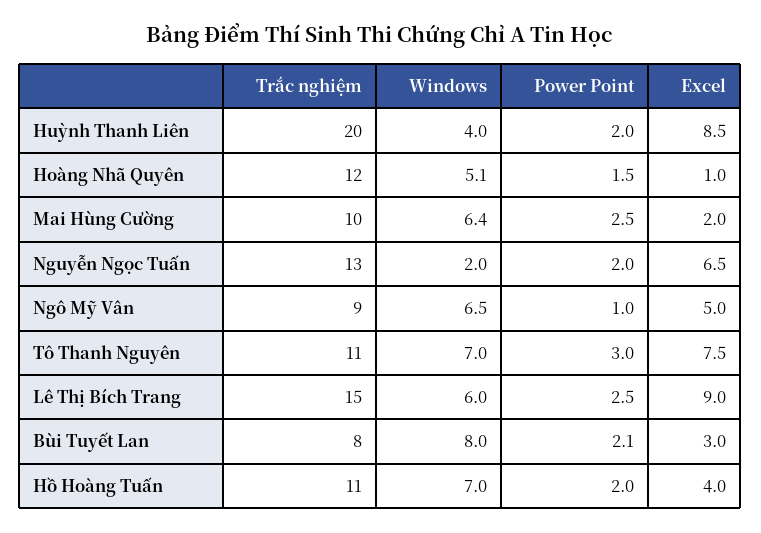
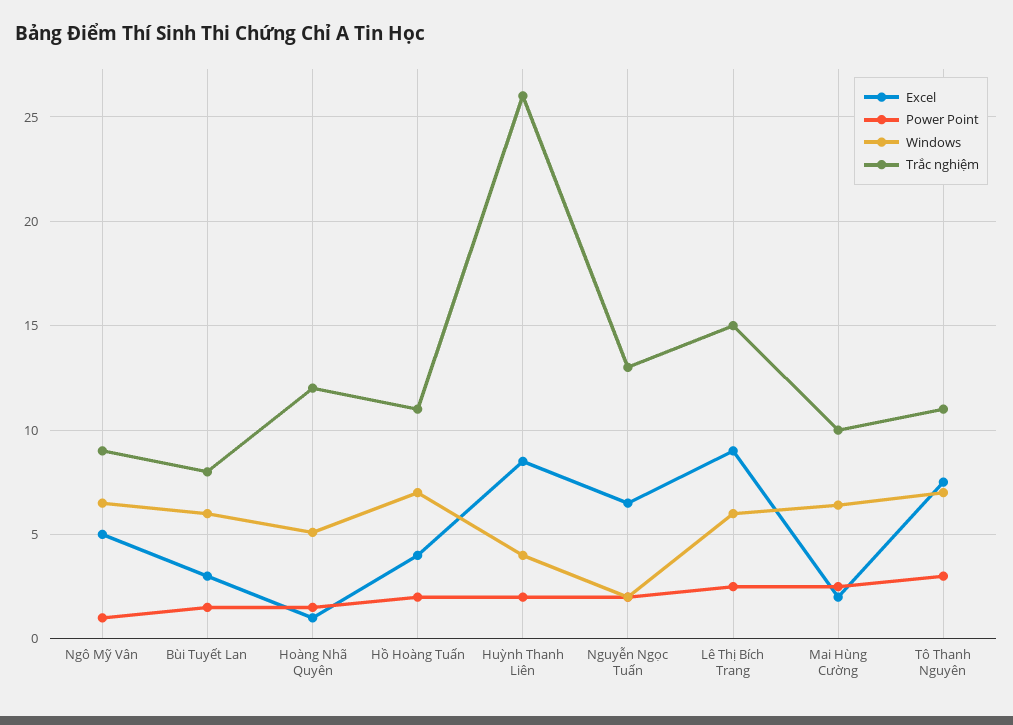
Trắc nghiệm, Huỳnh Thanh Liên: 20 -> 26
Windows, Bùi Tuyết Lan: 8 -> 6
Power Point, Bùi Tuyết Lan: 2.1 -> 1.5

